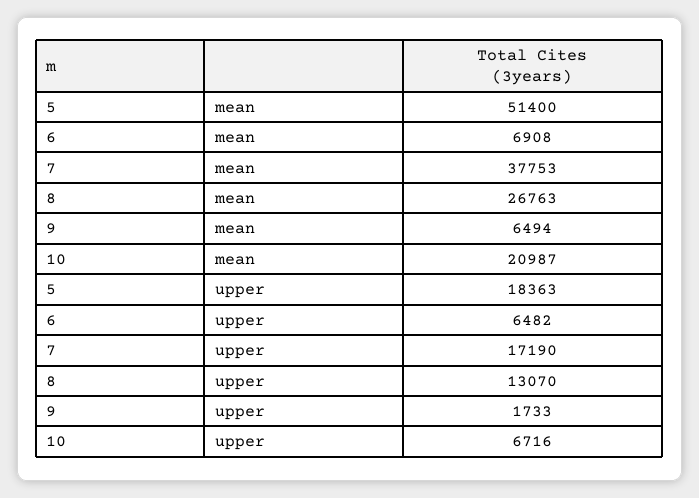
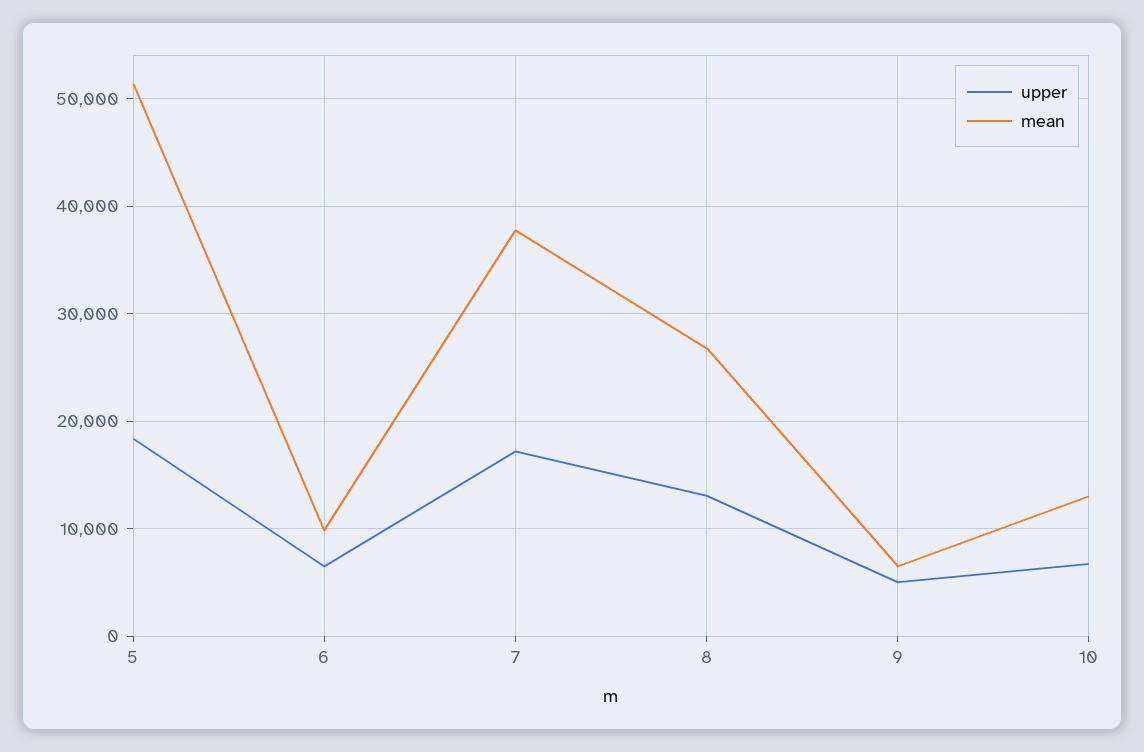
mean, 6: 6908 -> 10000
mean, 10: 20987 -> 13000
upper, 9: 1733 -> 5000

